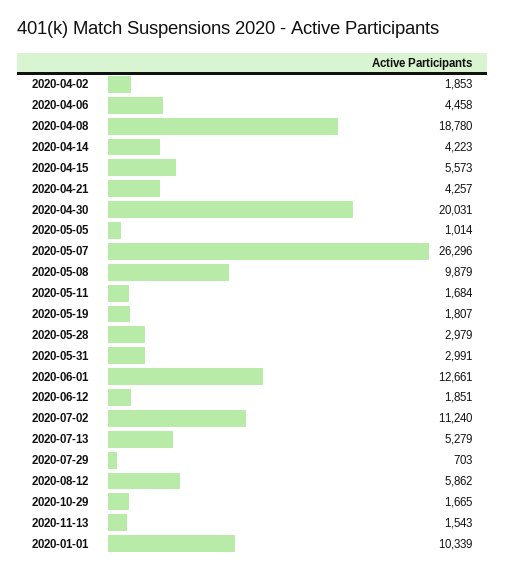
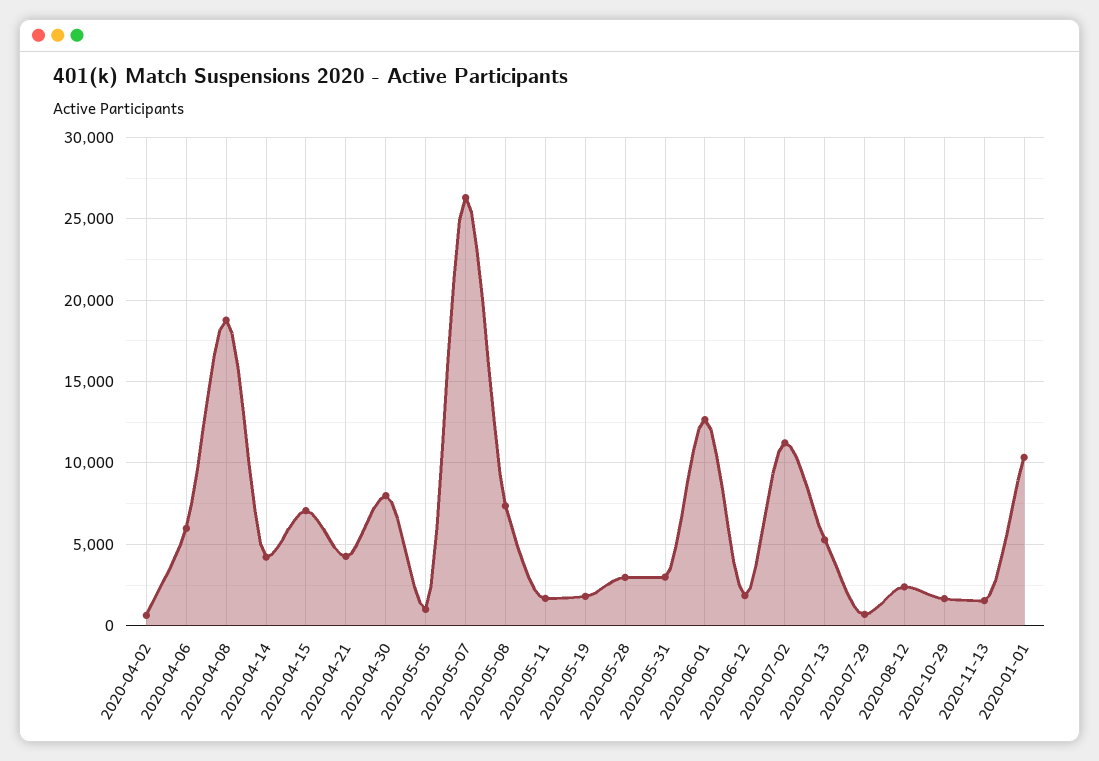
2020-04-02: 1853 -> 500
2020-04-06: 4458 -> 6000
2020-04-15: 5573 -> 7000
2020-04-30: 20031 -> 8000
2020-05-08: 9879 -> 7500
2020-08-12: 5862 -> 2500

